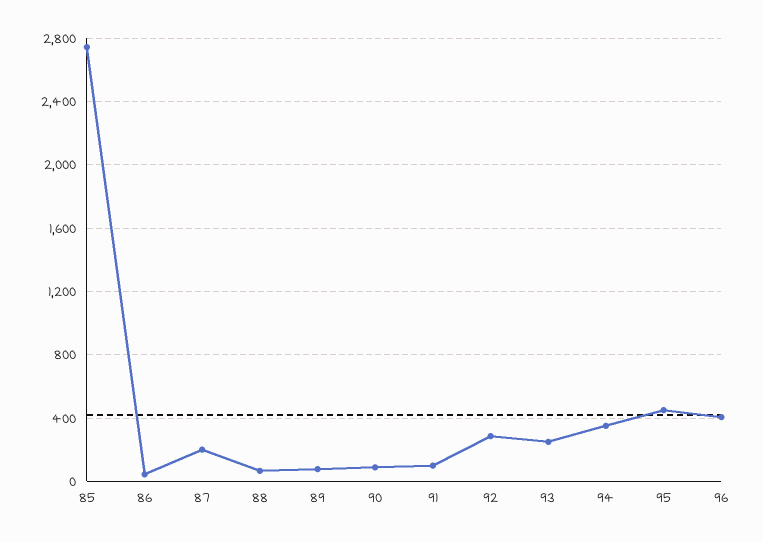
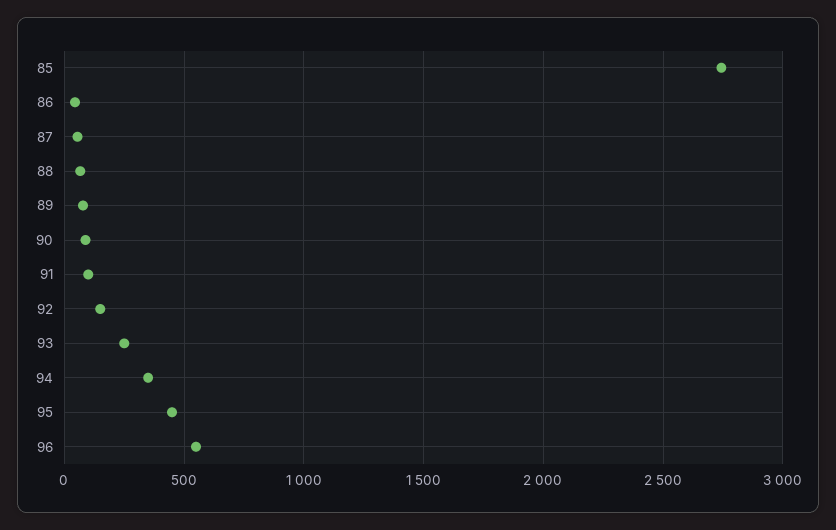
87: 200 -> 50
92: 300 -> 150
96: 400 -> 550

